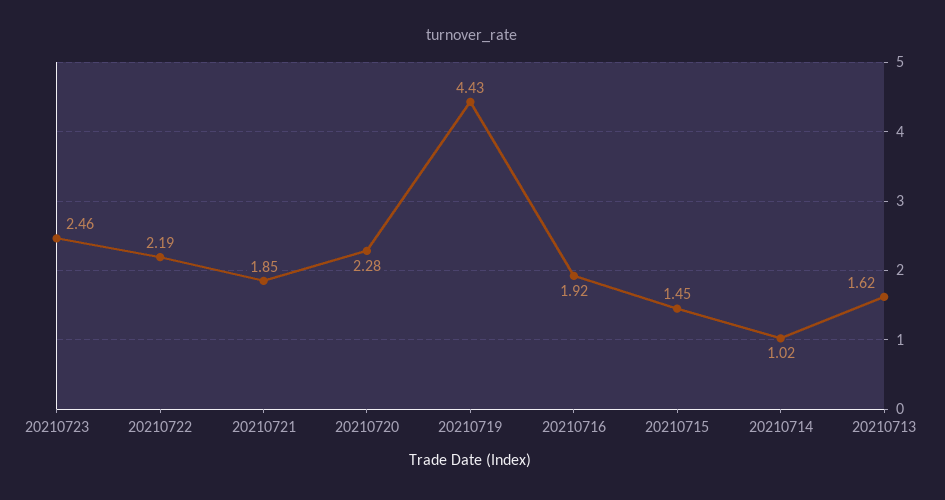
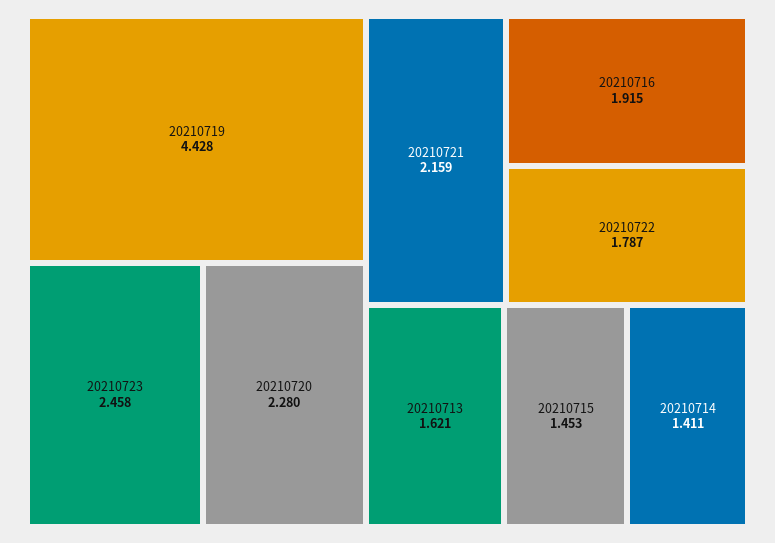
20210722: 2.19 -> 1.787
20210721: 1.85 -> 2.159
20210714: 1.02 -> 1.411

